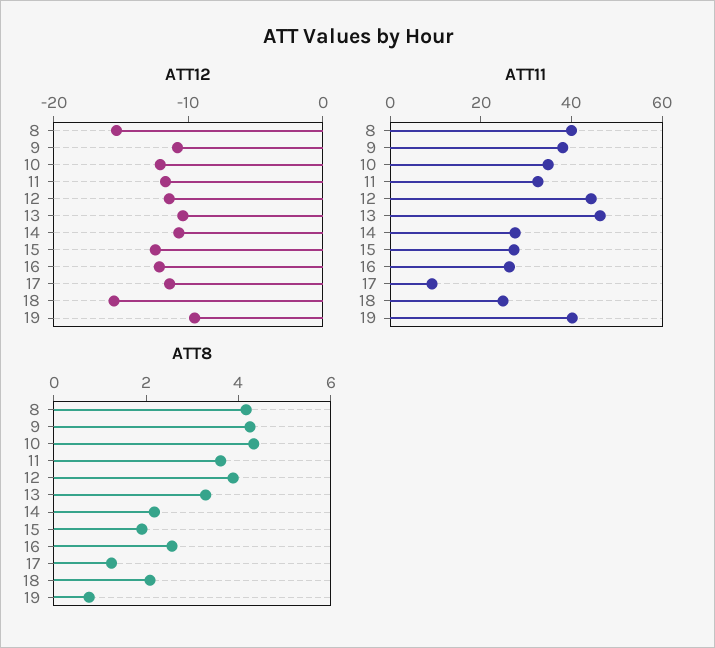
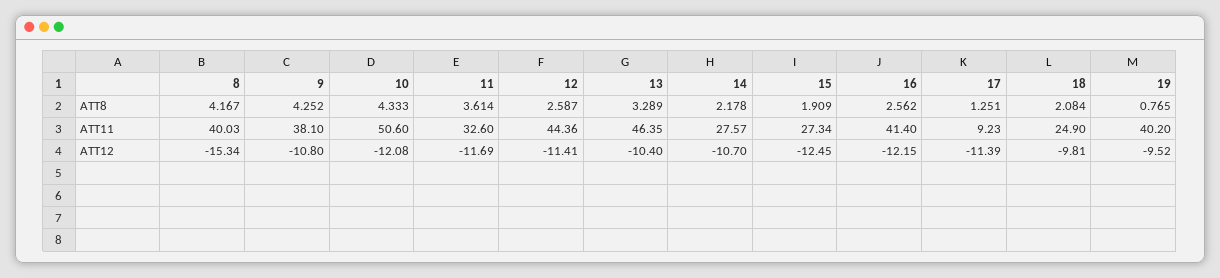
ATT12, 18: -16 -> -9.81
ATT11, 10: 35 -> 50.6
ATT11, 16: 25 -> 41.4
ATT8, 12: 4 -> 2.587

